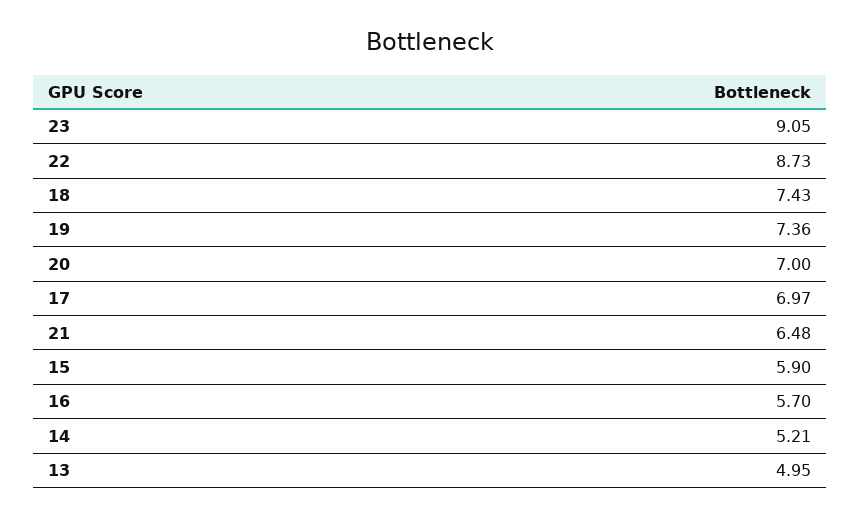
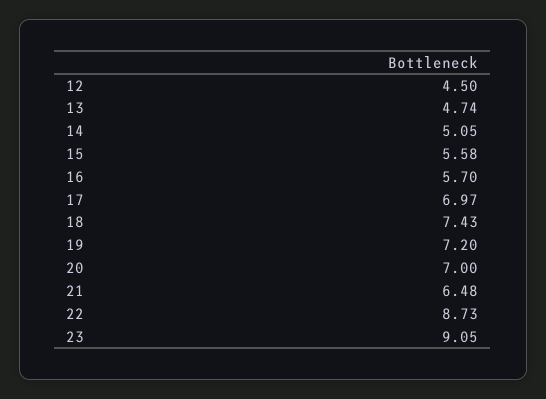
19: 7.36 -> 7.2
15: 5.9 -> 5.58
14: 5.21 -> 5.05
13: 4.95 -> 4.74
12: none -> 4.5

